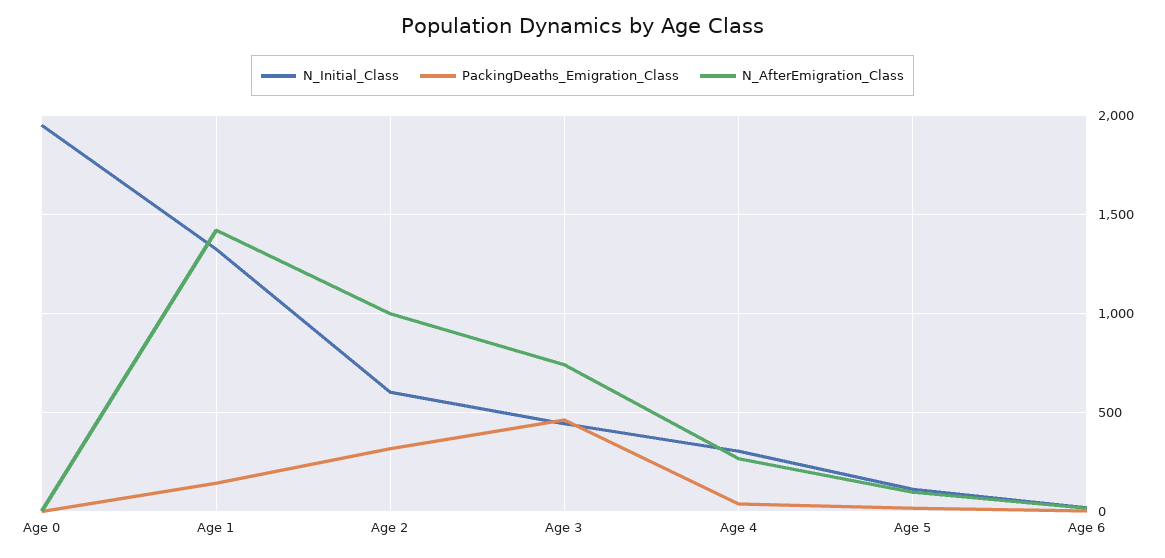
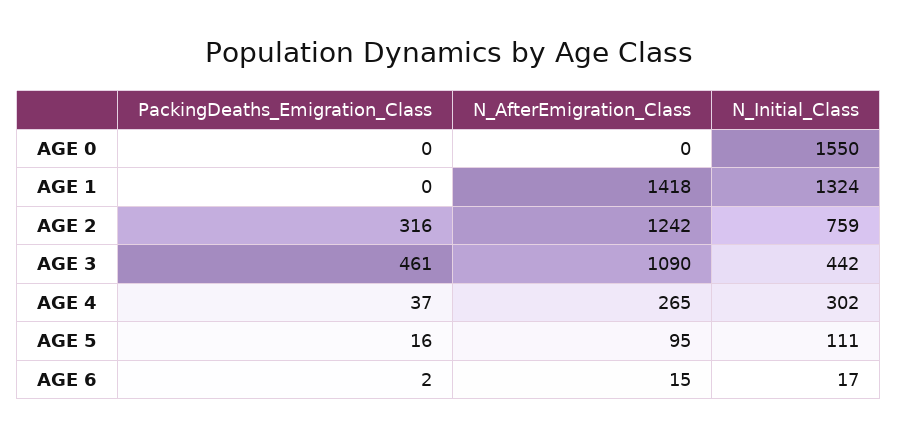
N_Initial_Class, Age 0: 1950 -> 1550
PackingDeaths_Emigration_Class, Age 1: 150 -> 0
N_Initial_Class, Age 2: 600 -> 759
N_AfterEmigration_Class, Age 2: 1000 -> 1242
N_AfterEmigration_Class, Age 3: 750 -> 1090

